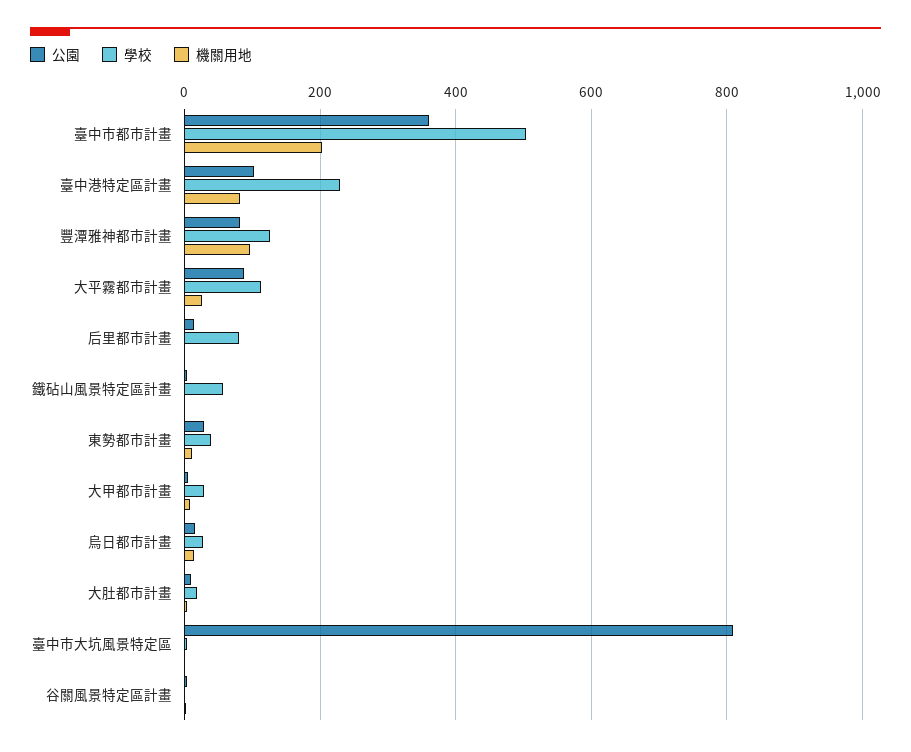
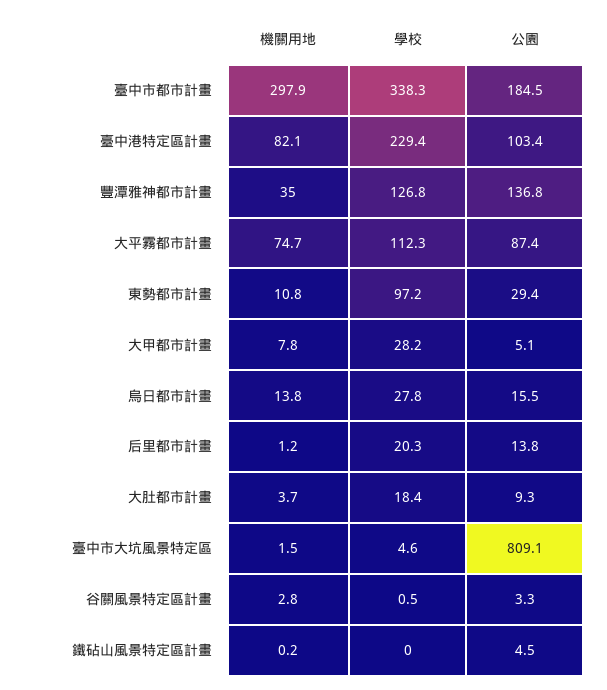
公園, 臺中市都市計畫: 360 -> 184.5
學校, 臺中市都市計畫: 500 -> 338.3
機關用地, 臺中市都市計畫: 200 -> 297.9
公園, 豐潭雅神都市計畫: 80 -> 136.8
機關用地, 豐潭雅神都市計畫: 100 -> 35
機關用地, 大平霧都市計畫: 20 -> 74.7
學校, 后里都市計畫: 80 -> 20.3
學校, 鐵砧山風景特定區計畫: 60 -> 0
學校, 東勢都市計畫: 40 -> 97.2

